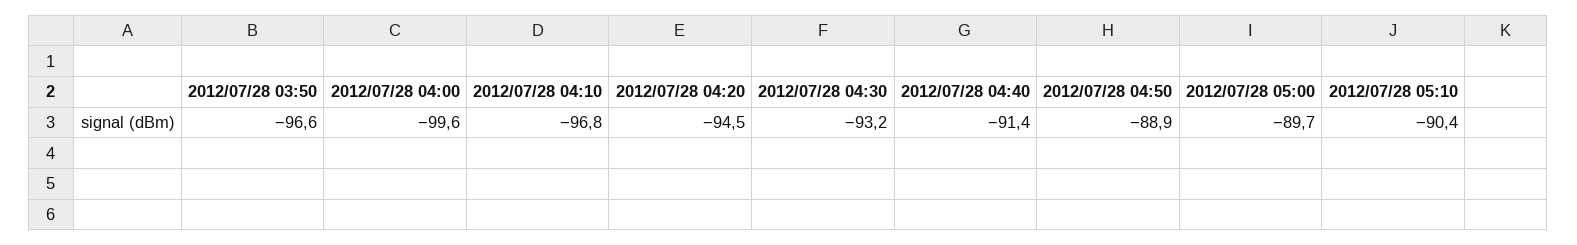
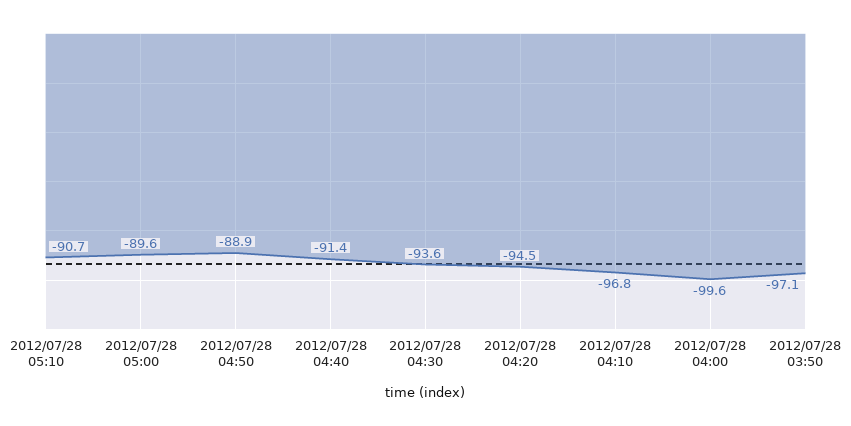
2012/07/28 03:50: -96.6 -> -97.1
2012/07/28 04:30: -93.2 -> -93.6
2012/07/28 05:00: -89.7 -> -89.6
2012/07/28 05:10: -90.4 -> -90.7

